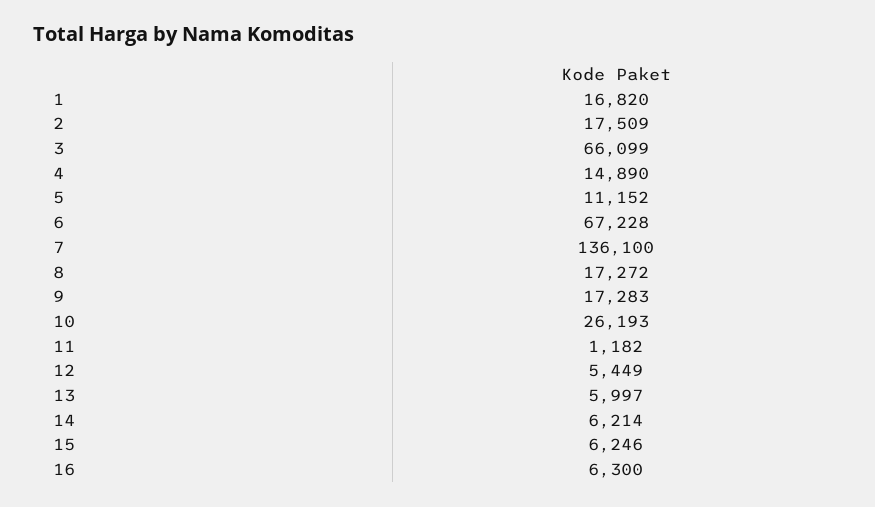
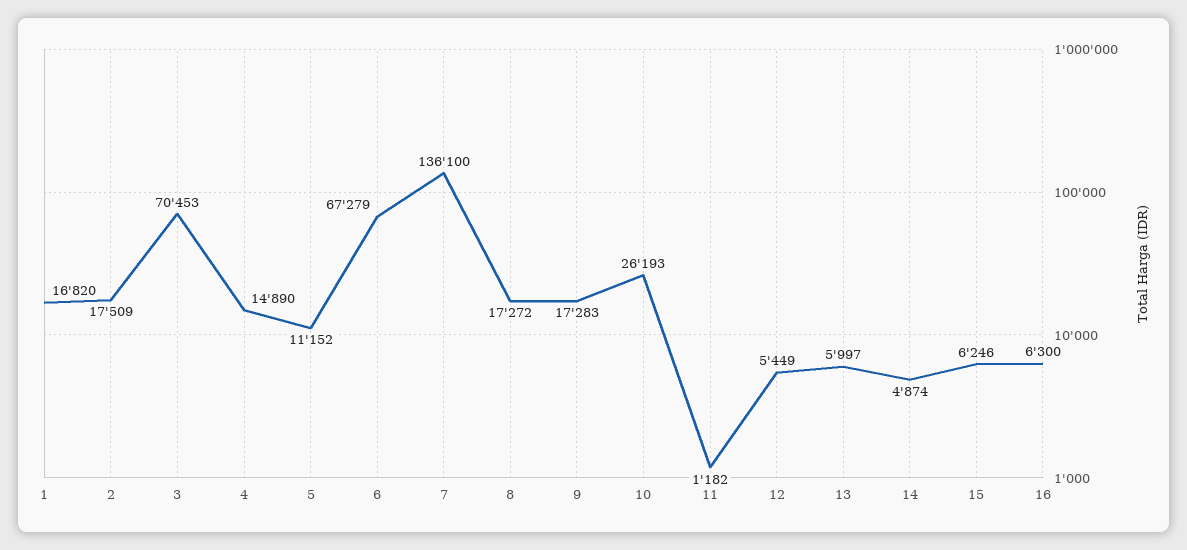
3: 66099 -> 70453
6: 67228 -> 67279
14: 6214 -> 4874

